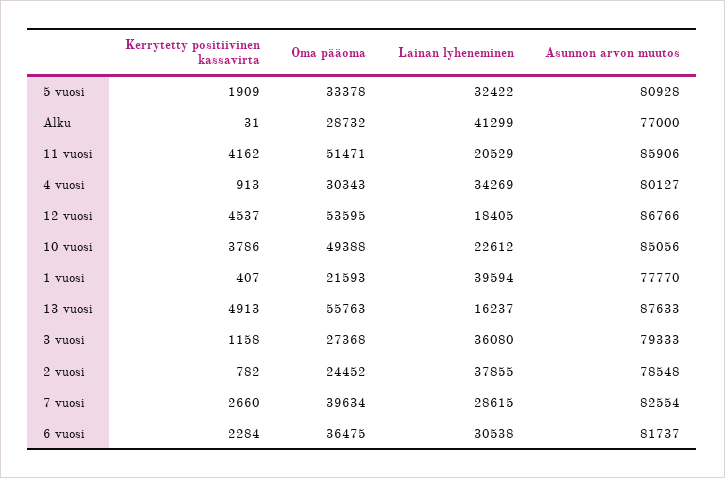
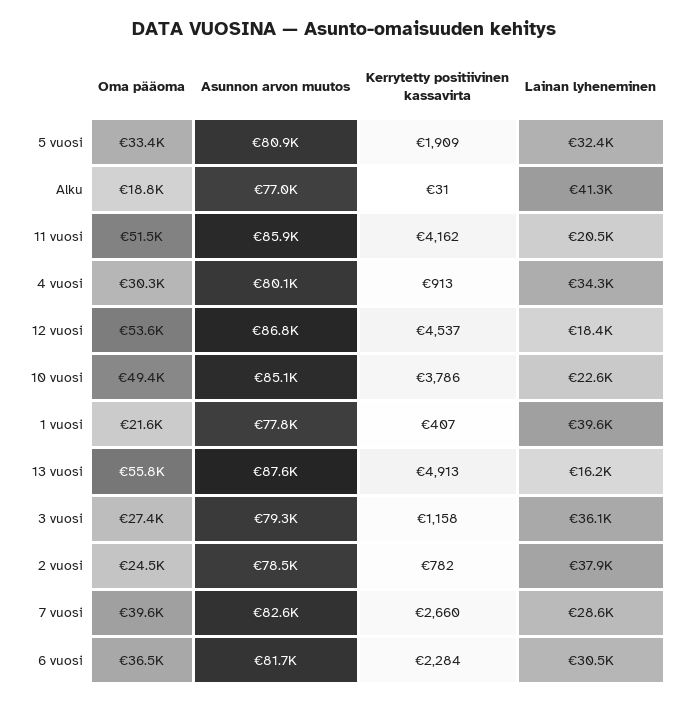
Oma pääoma, Alku: 28732 -> 18800

